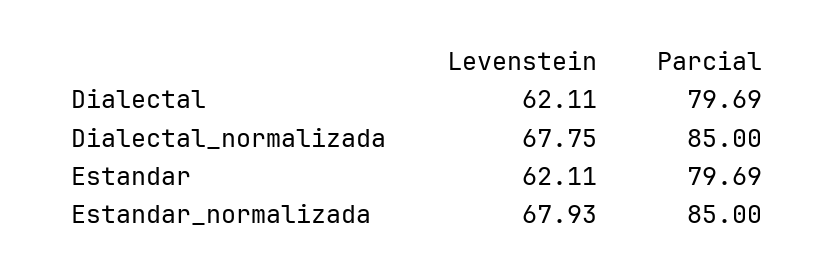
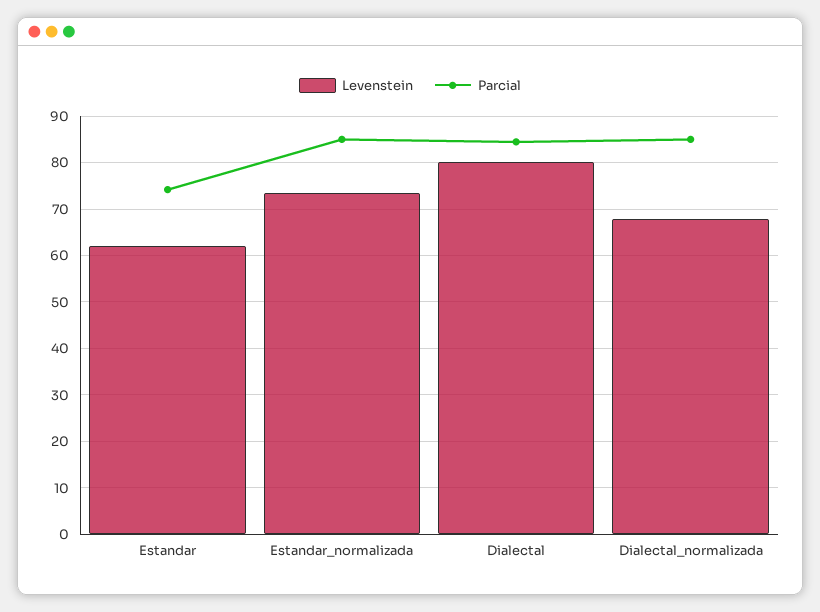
Levenstein, Dialectal: 62.11 -> 80
Parcial, Dialectal: 79.69 -> 84
Parcial, Estandar: 79.69 -> 74
Levenstein, Estandar_normalizada: 67.93 -> 74

